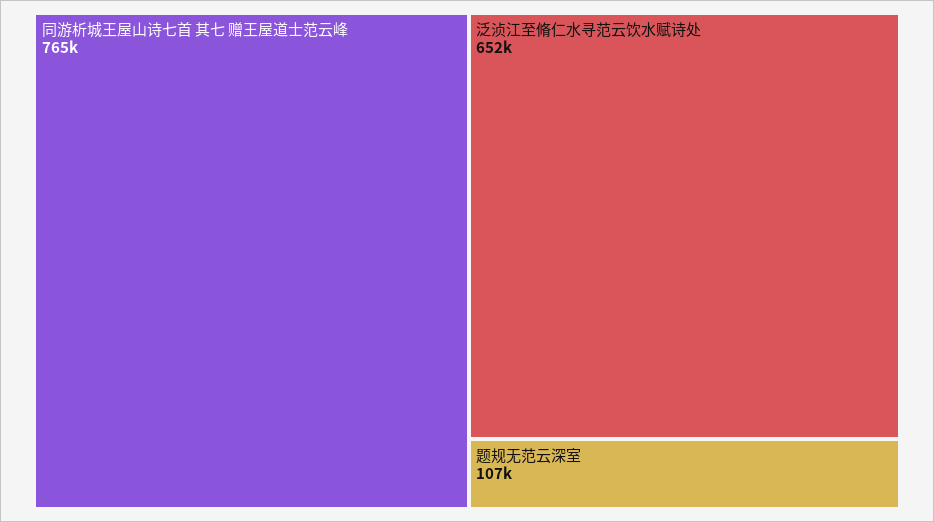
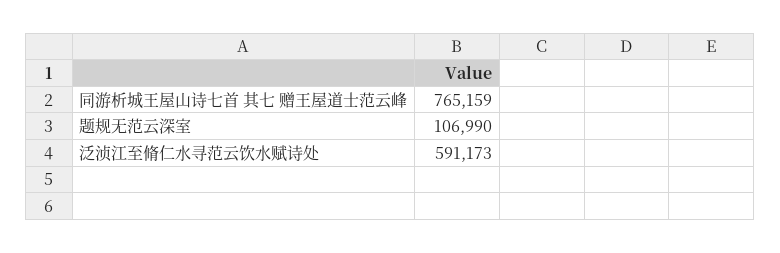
泛浈江至脩仁水寻范云饮水赋诗处: 652000 -> 591173

